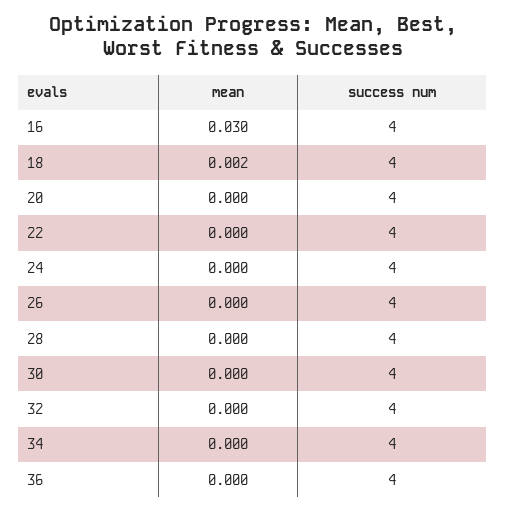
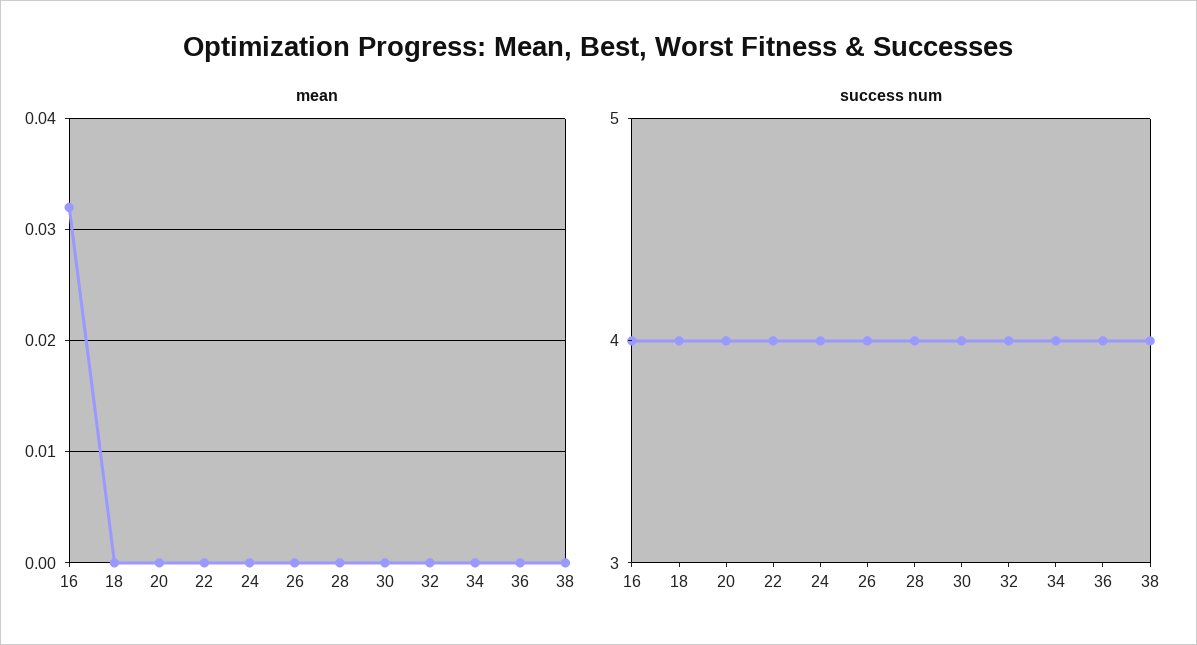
mean, 16: 0.03 -> 0.032
mean, 18: 0.002 -> 0
mean, 38: none -> 0
success num, 38: none -> 4

